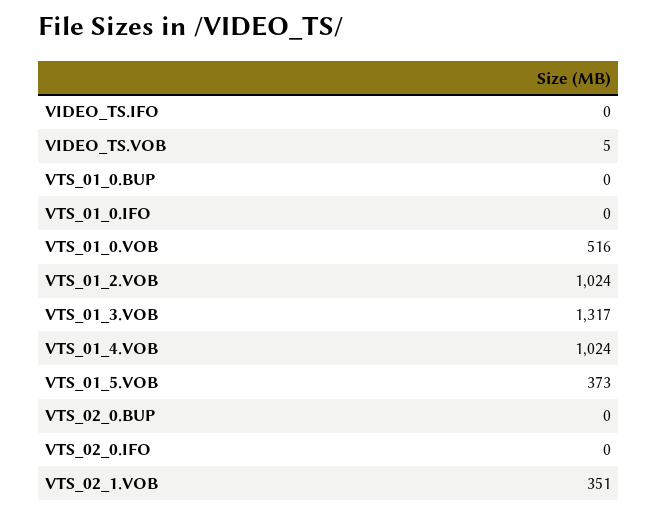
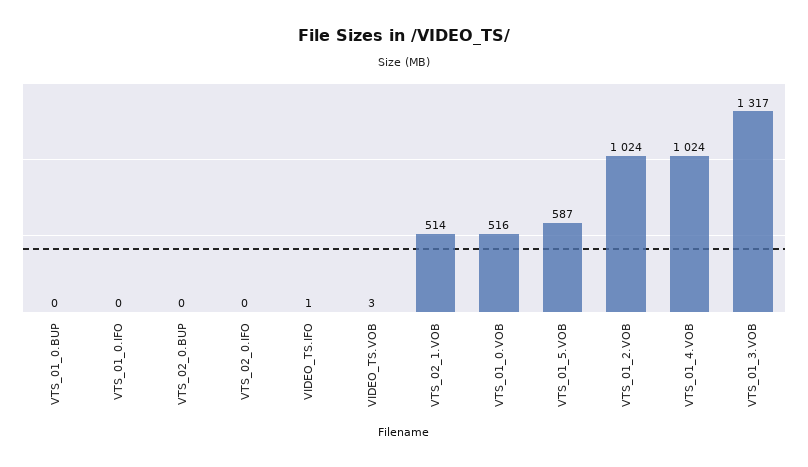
VIDEO_TS.IFO: 0 -> 1
VIDEO_TS.VOB: 5 -> 3
VTS_01_5.VOB: 373 -> 587
VTS_02_1.VOB: 351 -> 514

